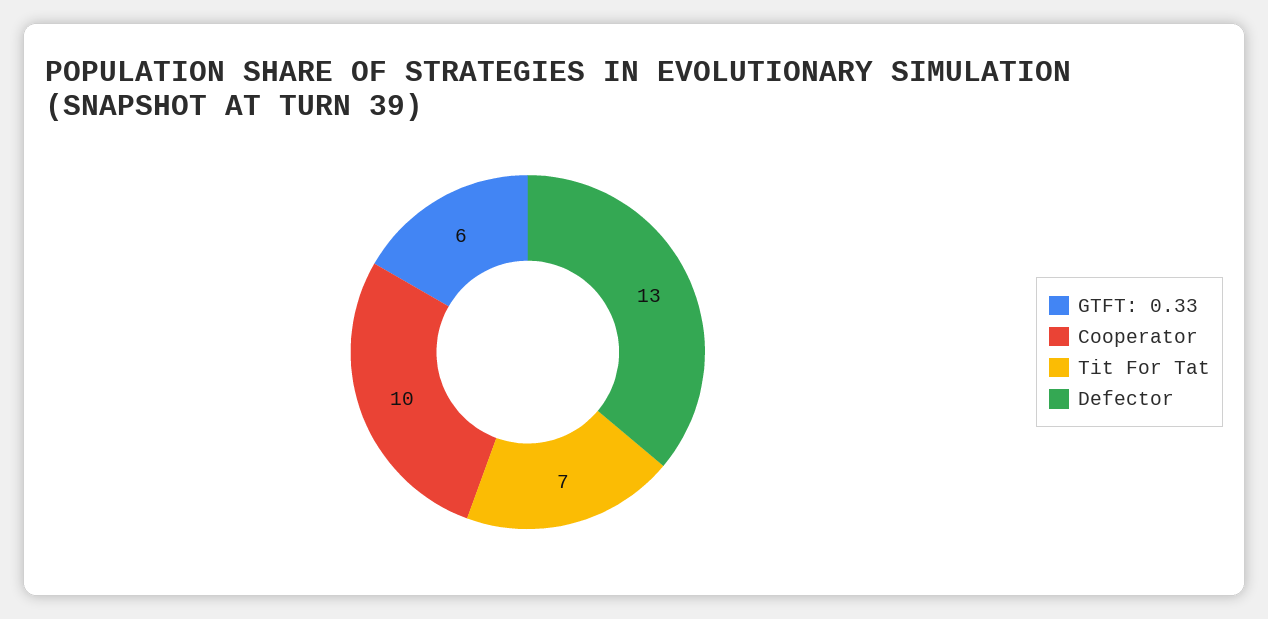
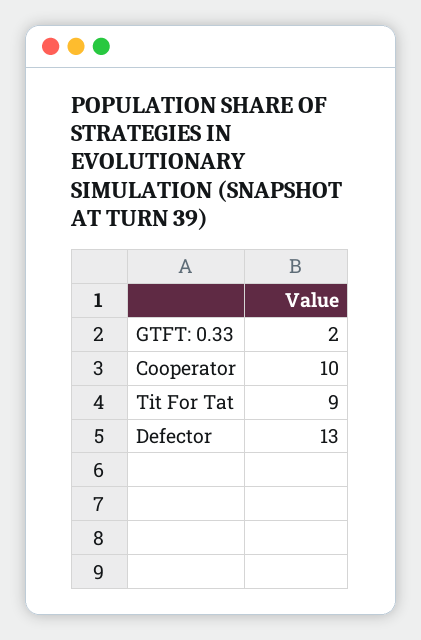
GTFT: 0.33: 6 -> 2
Tit For Tat: 7 -> 9

